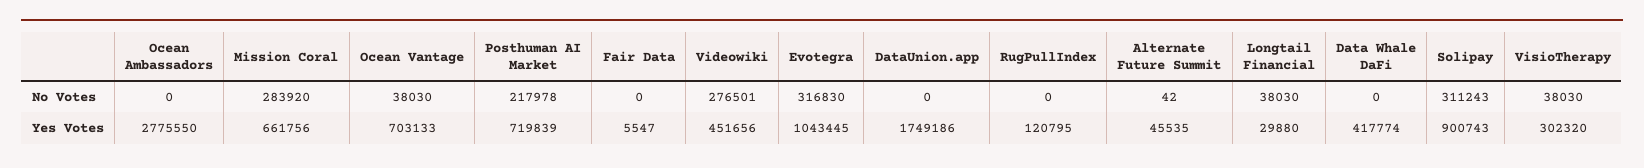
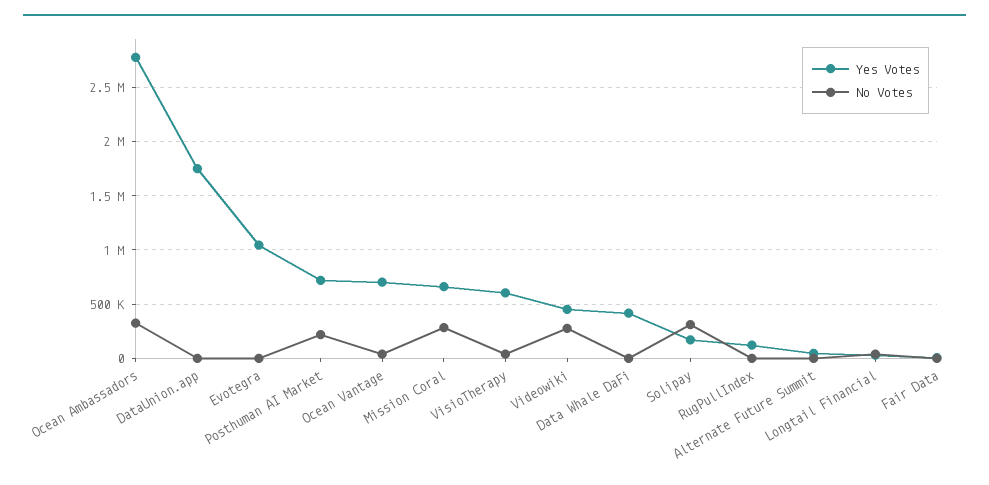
No Votes, Ocean Ambassadors: 0 -> 300000
No Votes, Evotegra: 316830 -> 0
Yes Votes, Solipay: 900743 -> 200000
Yes Votes, VisioTherapy: 302320 -> 600000

